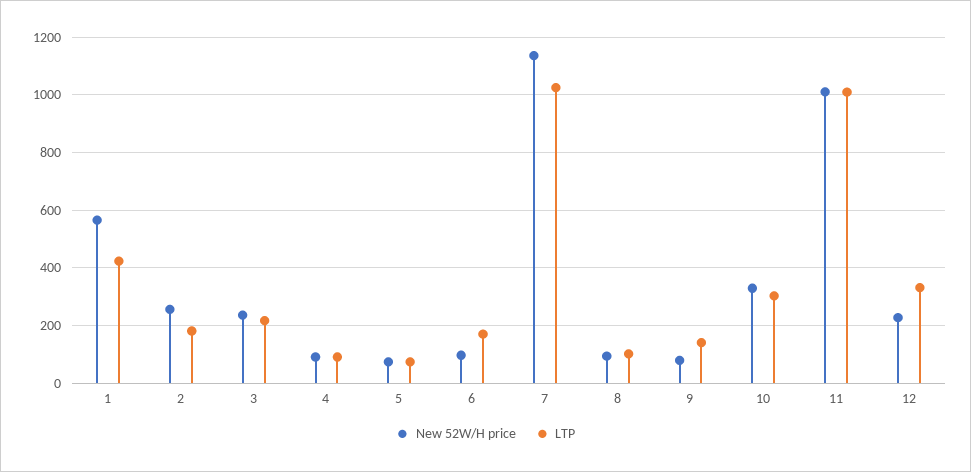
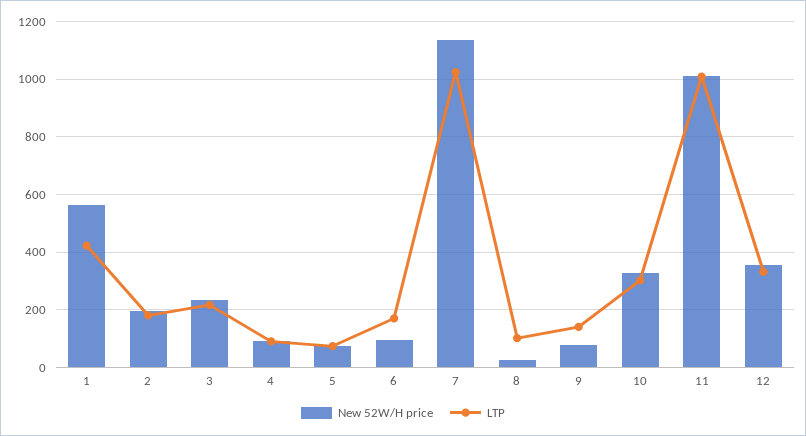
New 52W/H price, 2: 250 -> 200
New 52W/H price, 8: 100 -> 25
New 52W/H price, 12: 225 -> 350

